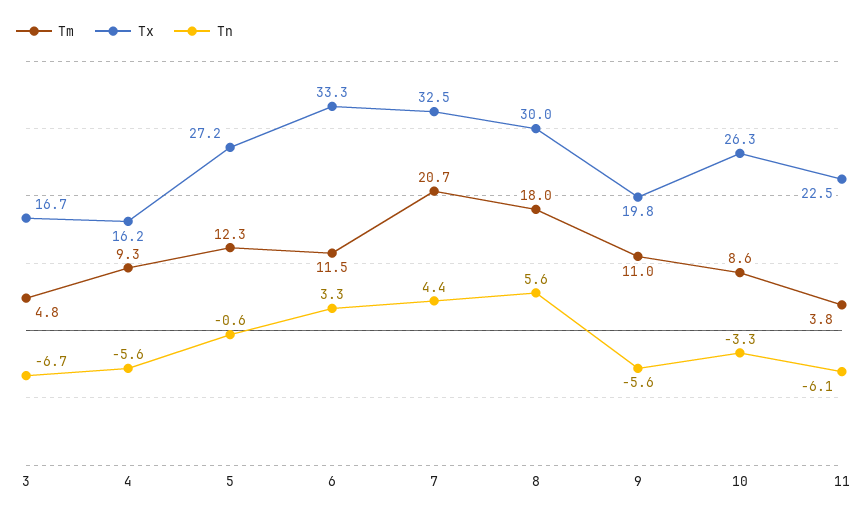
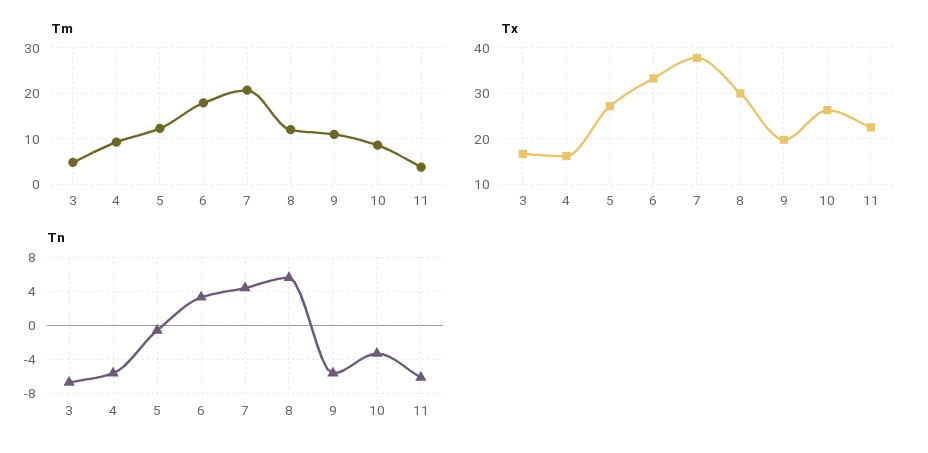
Tm, 6: 11.5 -> 18
Tx, 7: 32.5 -> 38
Tm, 8: 18 -> 12

